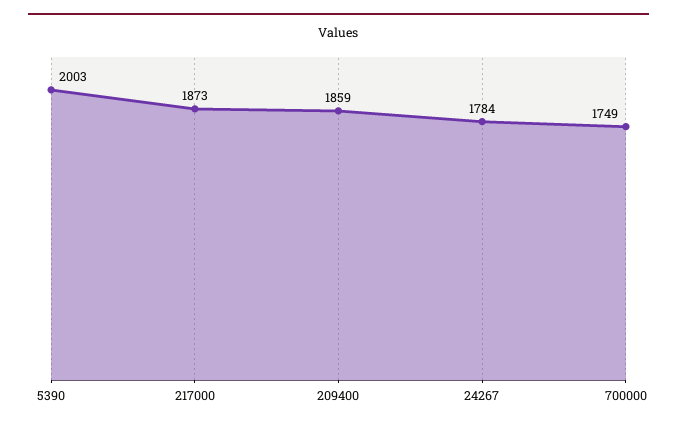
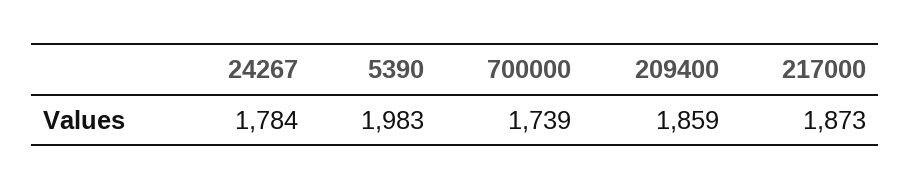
5390: 2003 -> 1983
700000: 1749 -> 1739

